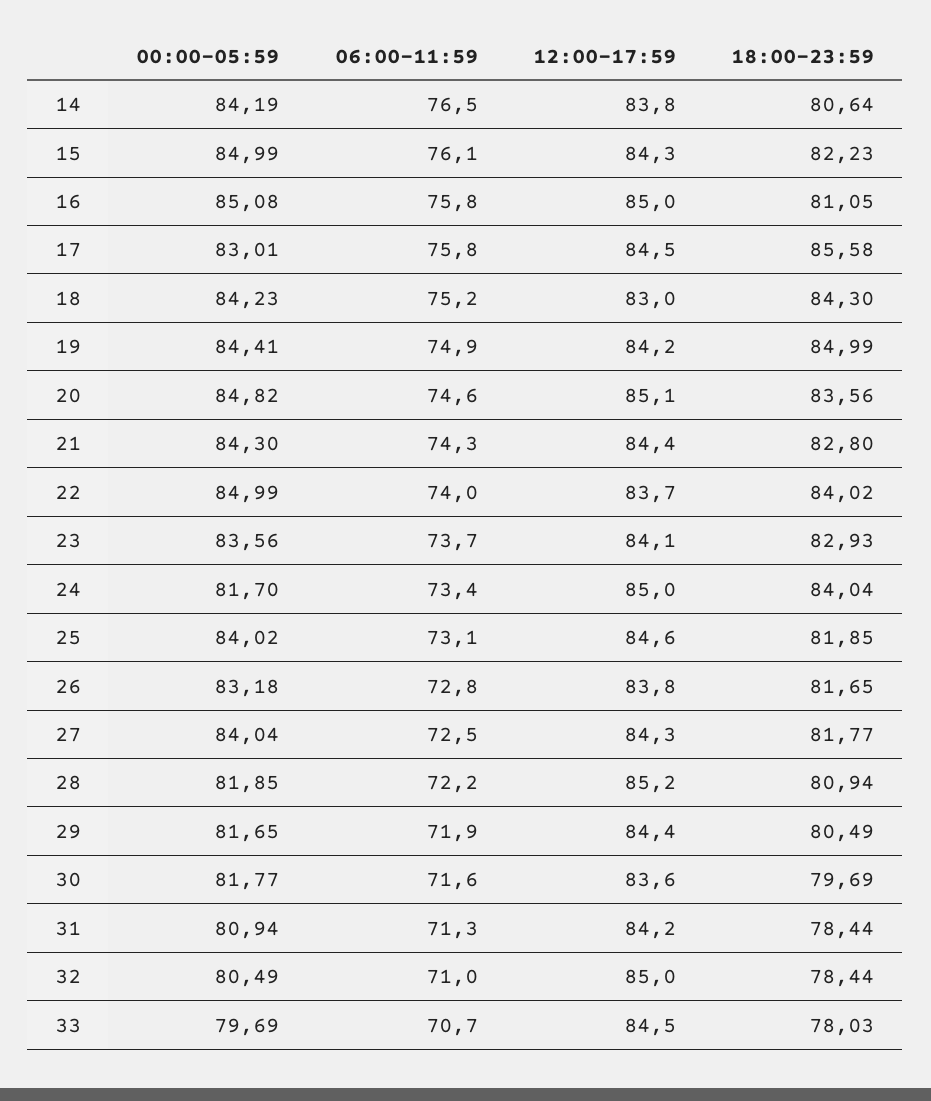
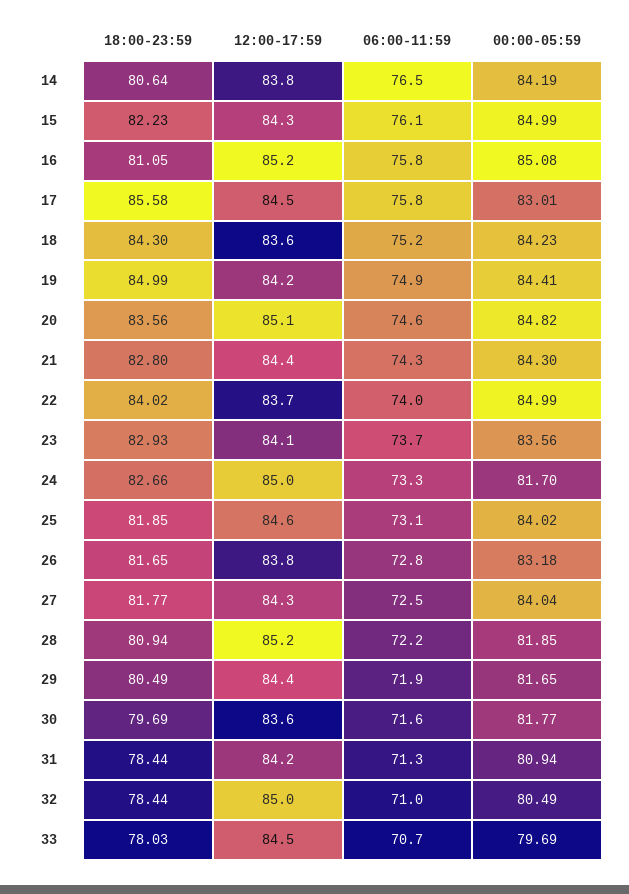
12:00-17:59, 16: 85 -> 85.2
12:00-17:59, 18: 83 -> 83.6
06:00-11:59, 24: 73.4 -> 73.3
18:00-23:59, 24: 84.04 -> 82.66

